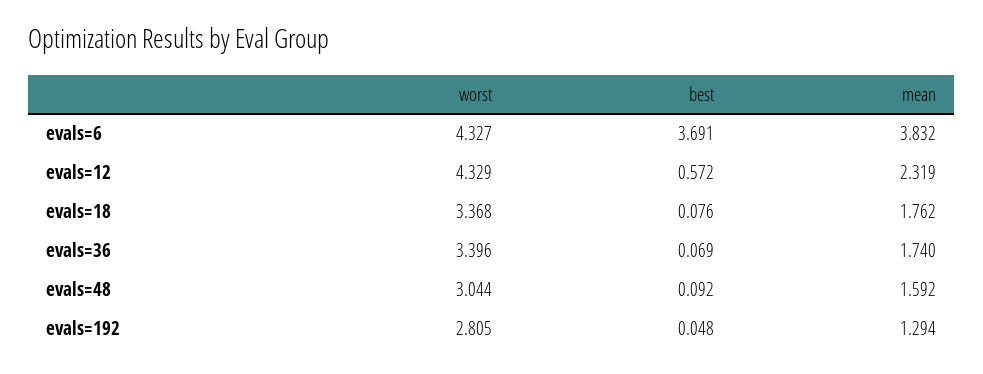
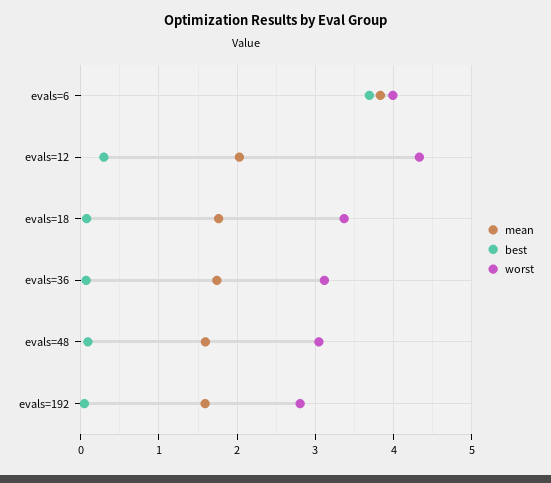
worst, evals=6: 4.327 -> 4
best, evals=12: 0.572 -> 0.3
mean, evals=12: 2.319 -> 2
worst, evals=36: 3.396 -> 3.1
mean, evals=192: 1.294 -> 1.6

